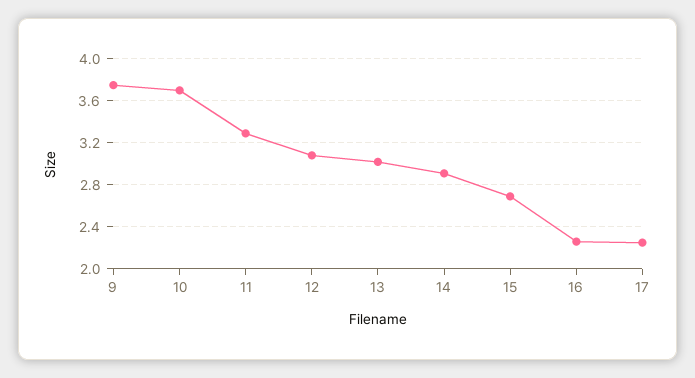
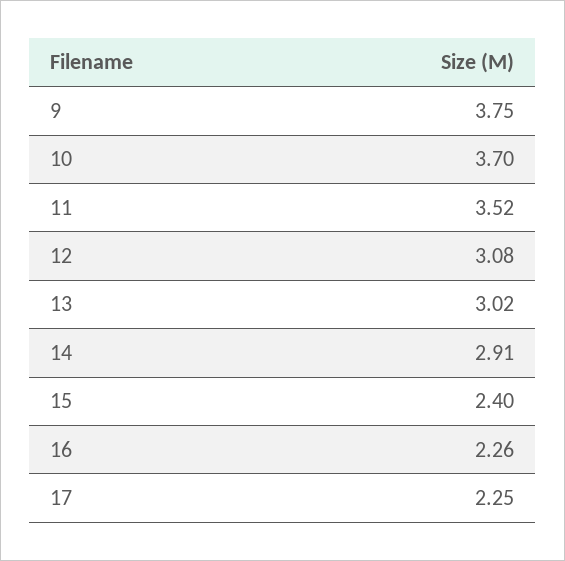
11: 3.3 -> 3.52
15: 2.7 -> 2.4

